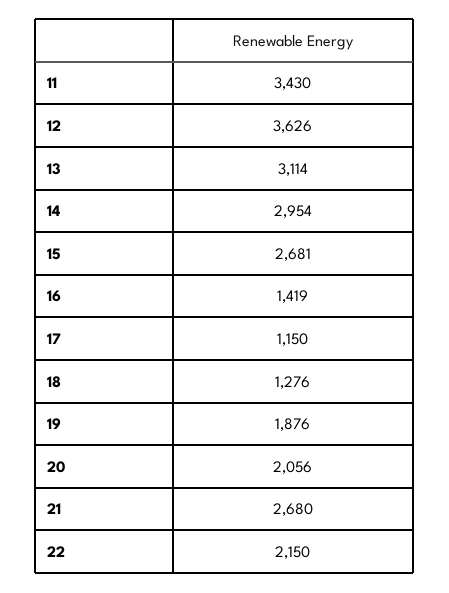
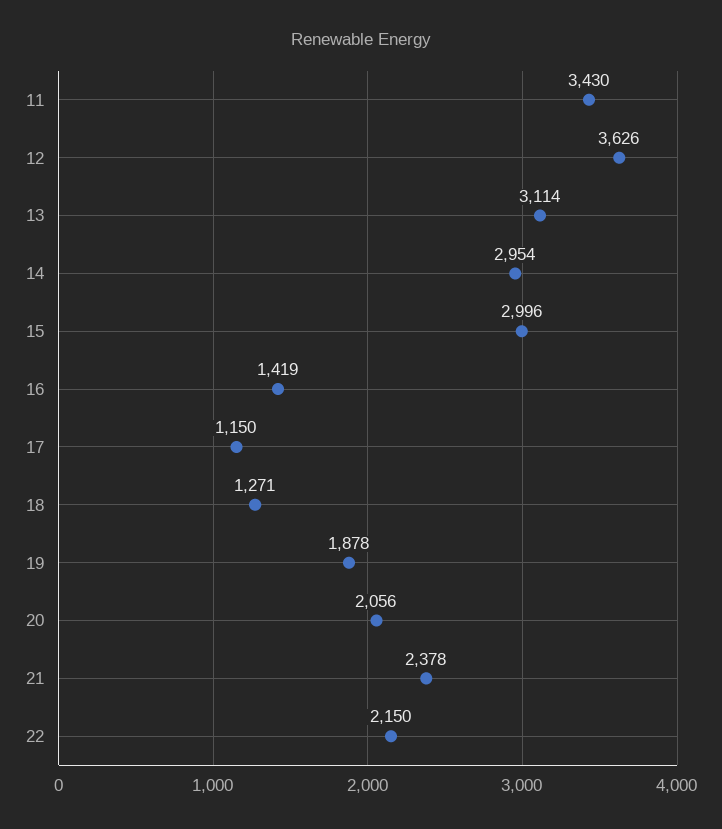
15: 2681 -> 2996
18: 1276 -> 1271
19: 1876 -> 1878
21: 2680 -> 2378

